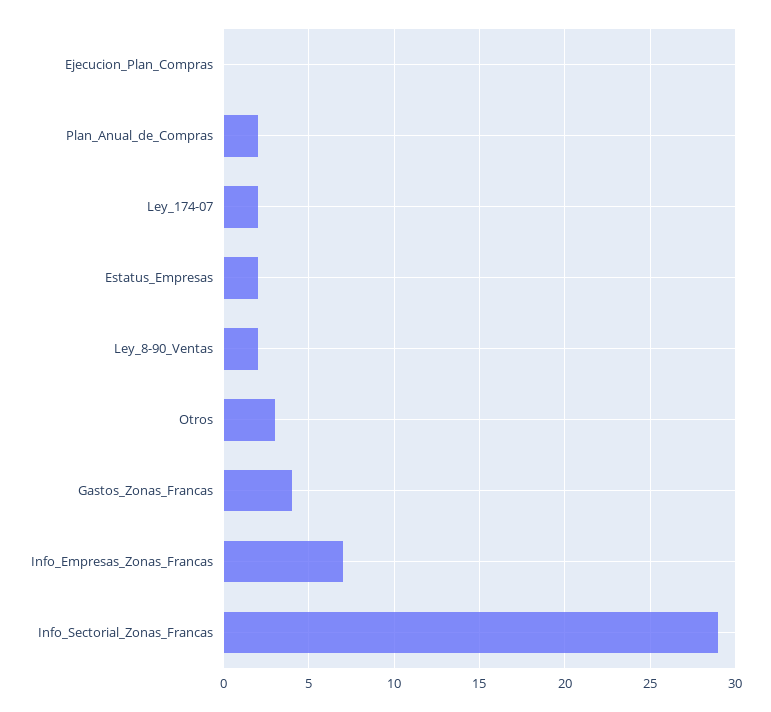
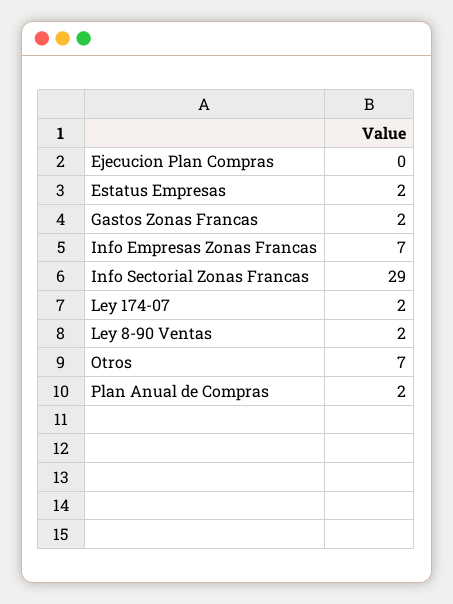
Otros: 3 -> 7
Gastos_Zonas_Francas: 4 -> 2

